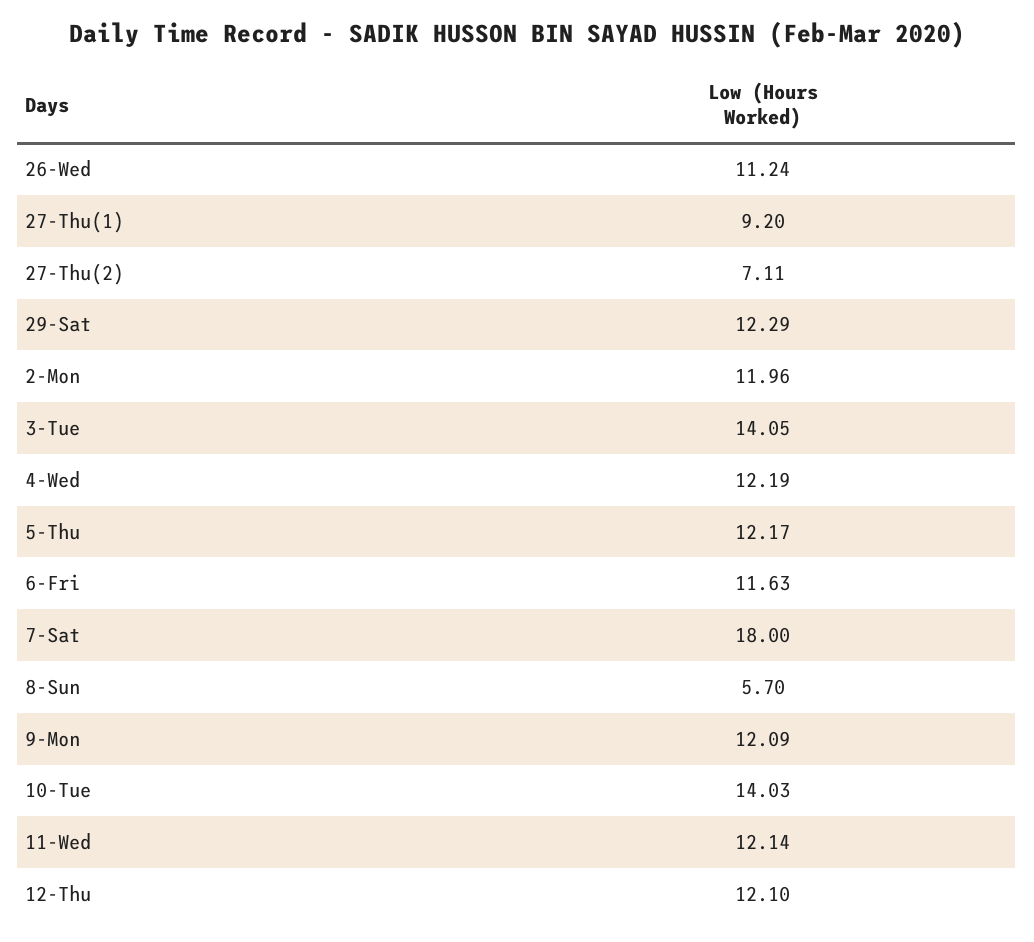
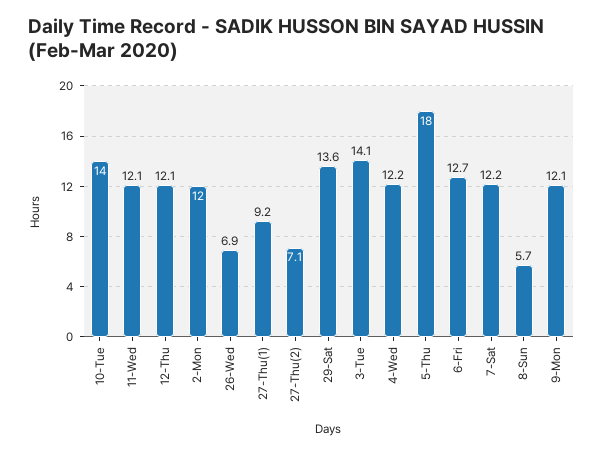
26-Wed: 11.24 -> 6.9
29-Sat: 12.29 -> 13.6
5-Thu: 12.17 -> 18
6-Fri: 11.63 -> 12.7
7-Sat: 18 -> 12.2

